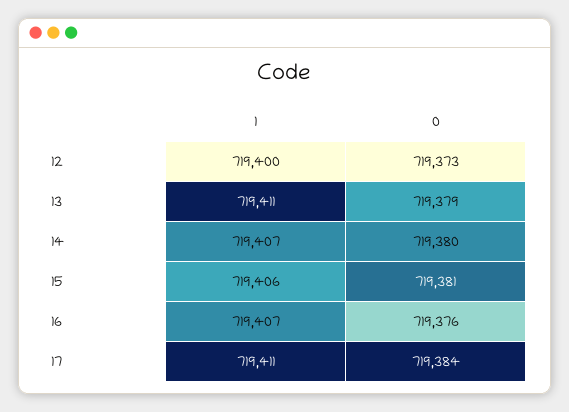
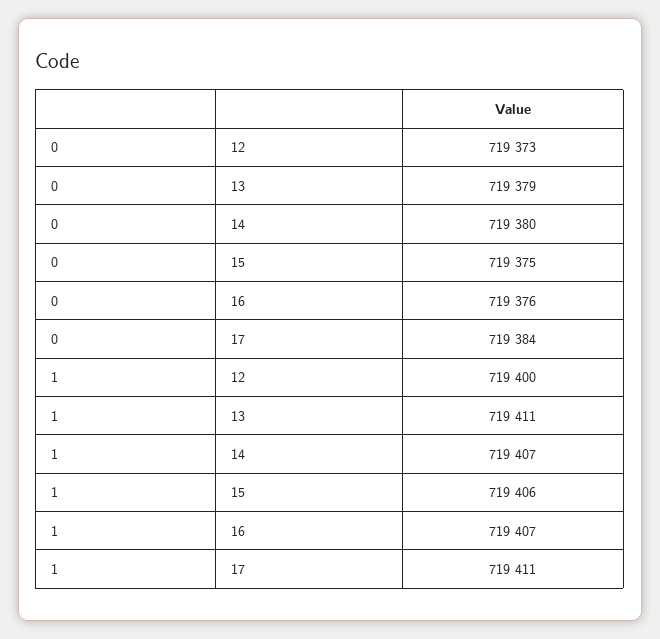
0, 15: 719381 -> 719375

